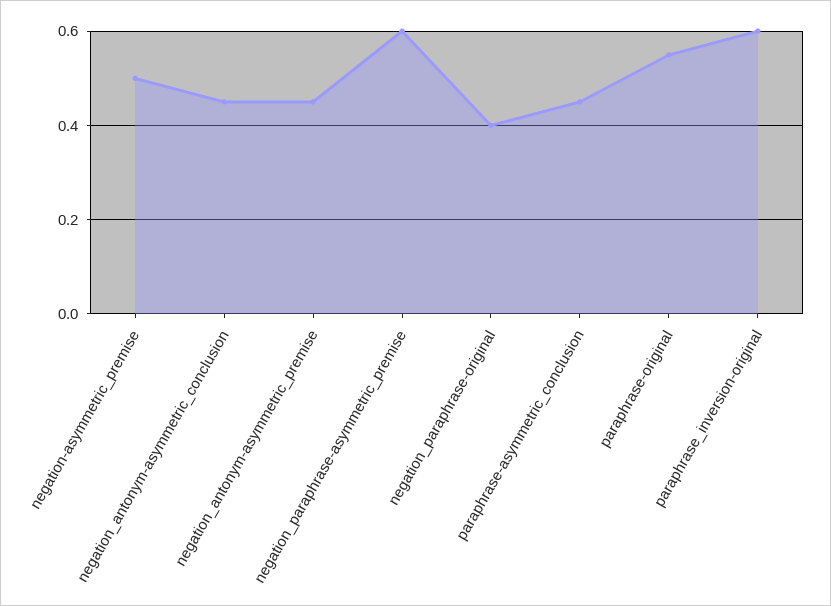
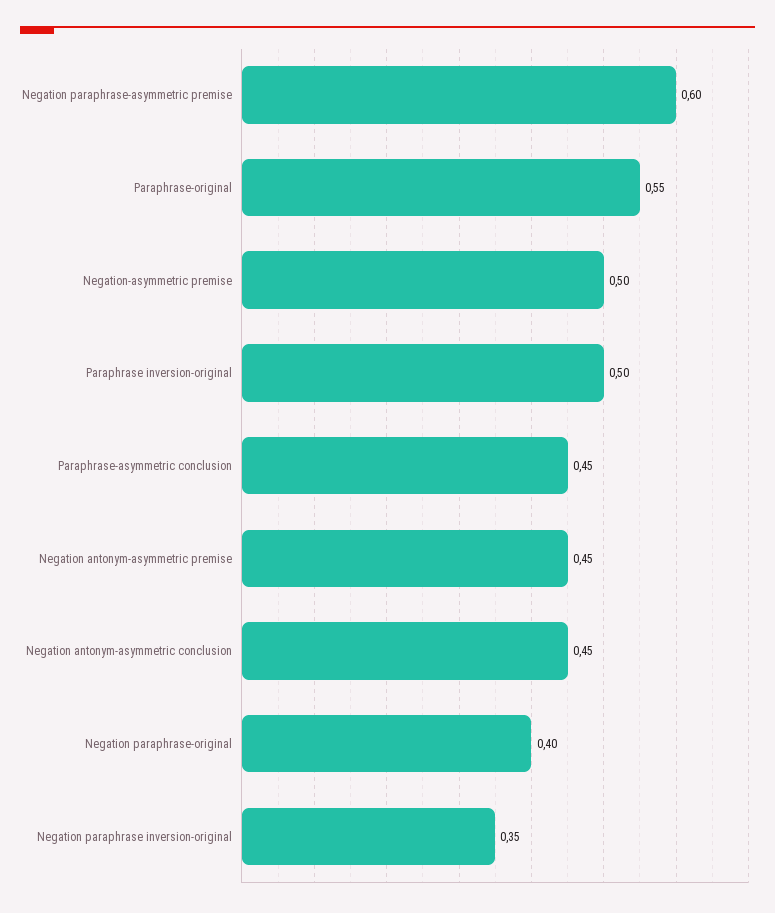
paraphrase_inversion-original: 0.6 -> 0.5
Negation paraphrase inversion-original: none -> 0.35

